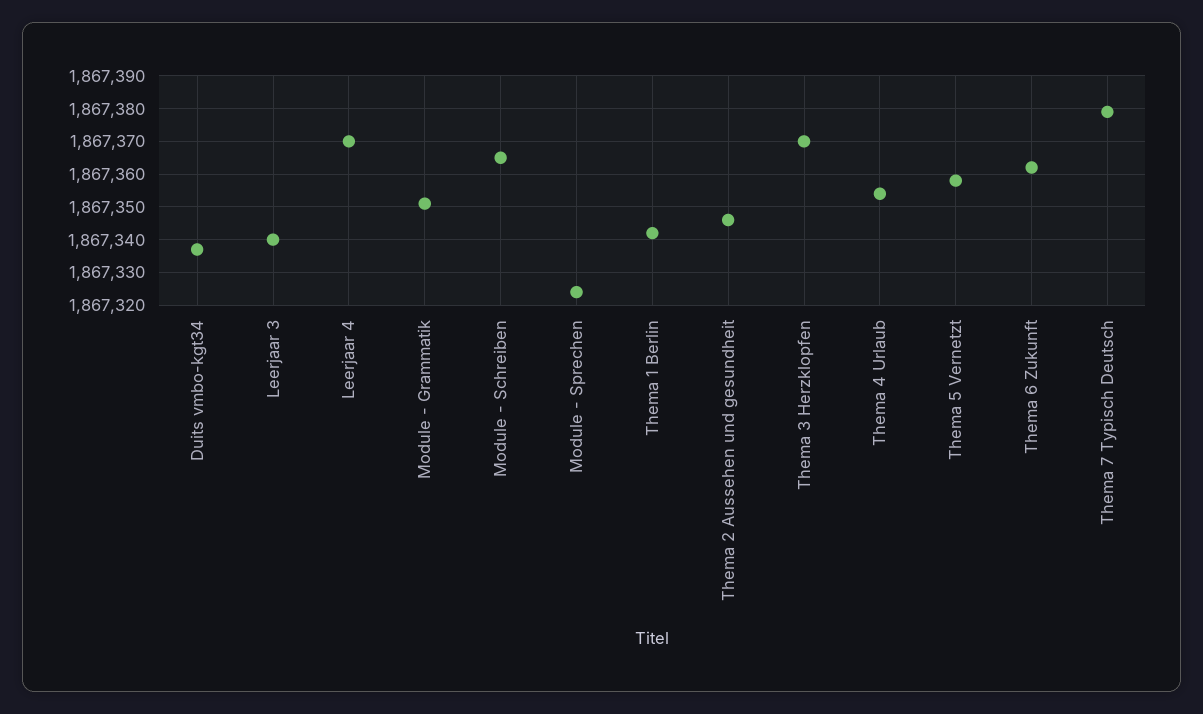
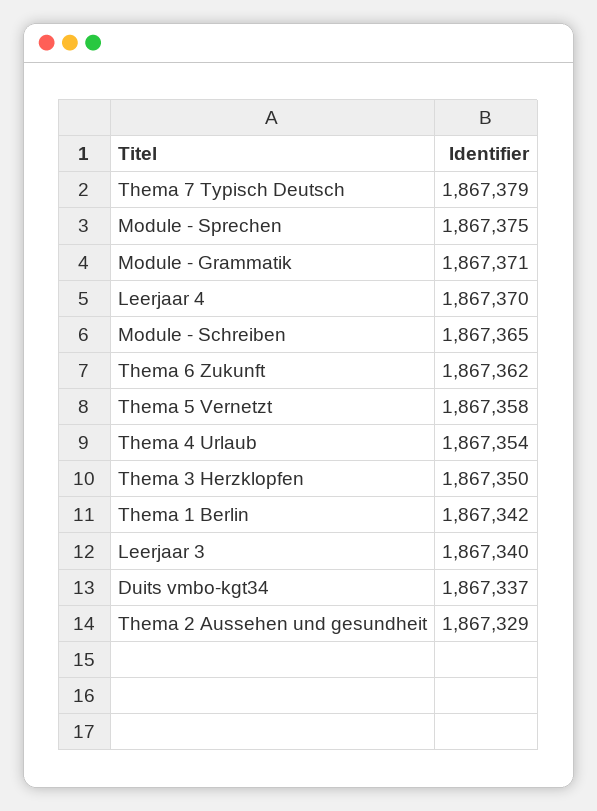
Module - Grammatik: 1867350 -> 1867371
Module - Sprechen: 1867325 -> 1867375
Thema 2 Aussehen und gesundheit: 1867345 -> 1867329
Thema 3 Herzklopfen: 1867370 -> 1867350

